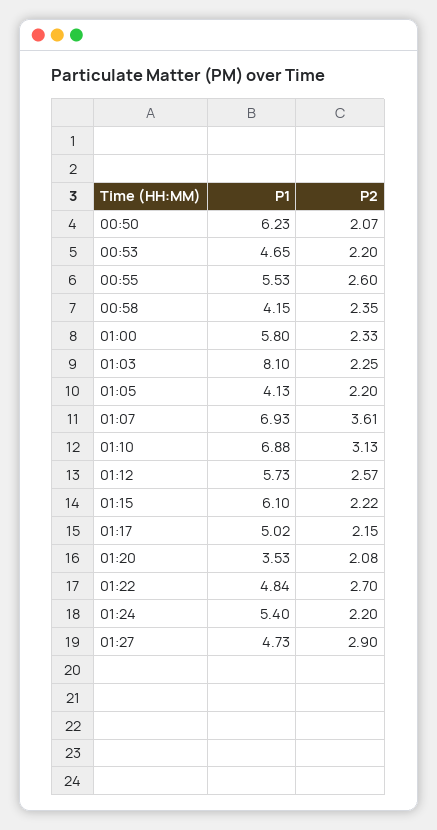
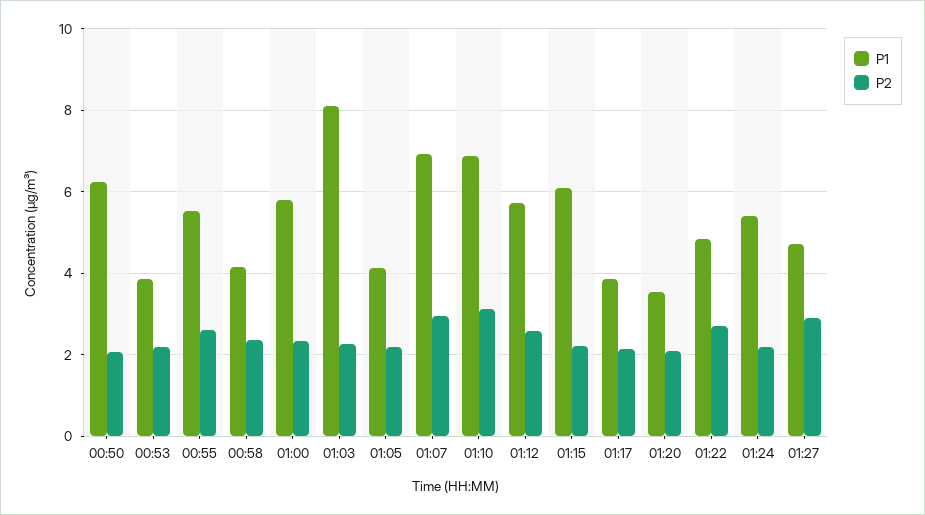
P1, 00:53: 4.65 -> 3.8
P2, 01:07: 3.61 -> 3
P1, 01:17: 5.02 -> 3.8

